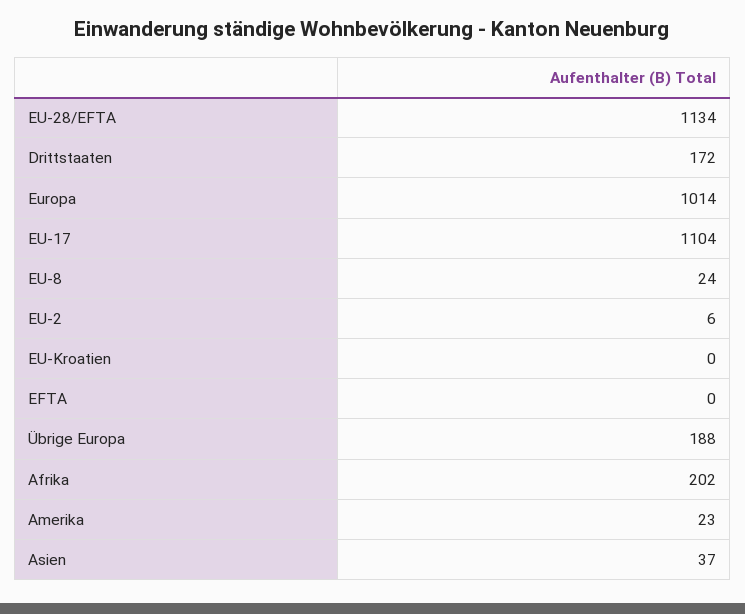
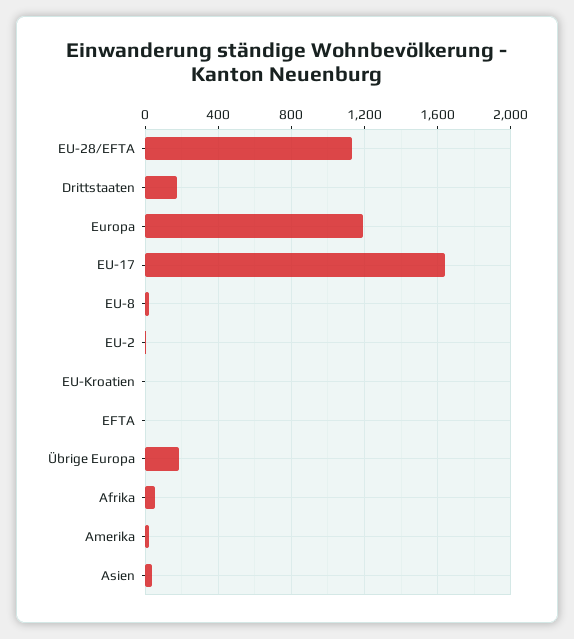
Europa: 1014 -> 1200
EU-17: 1104 -> 1650
Afrika: 202 -> 50

